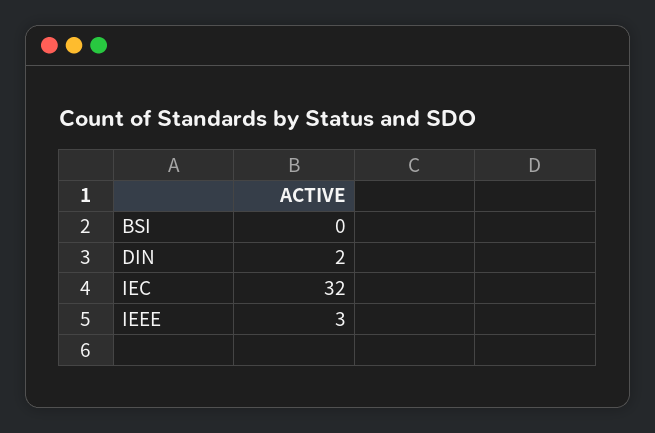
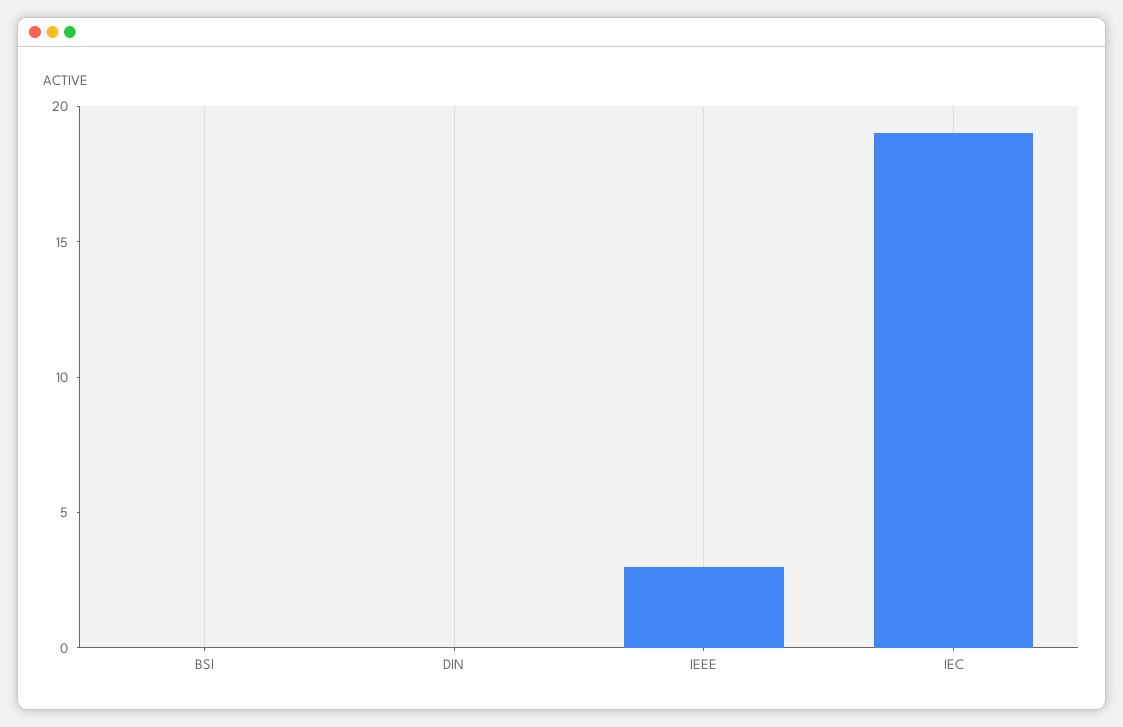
DIN: 2 -> 0
IEC: 32 -> 19

